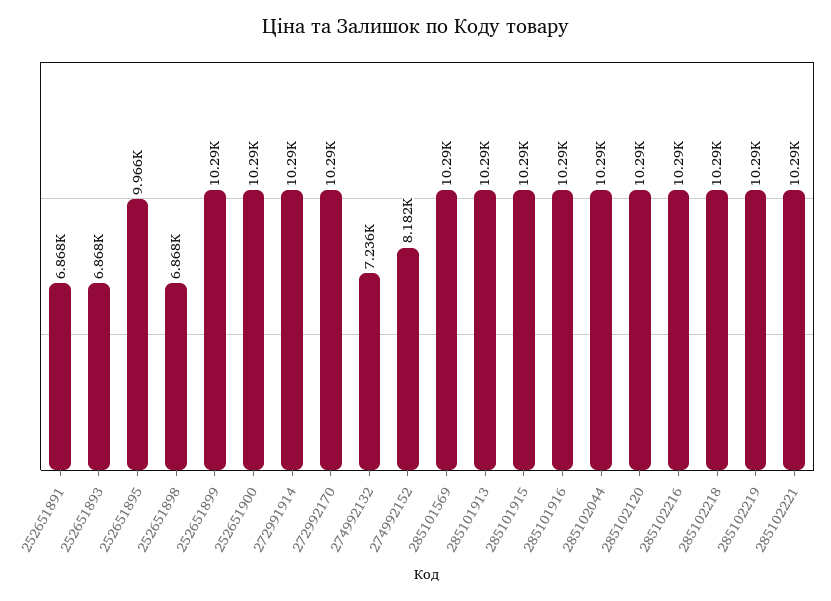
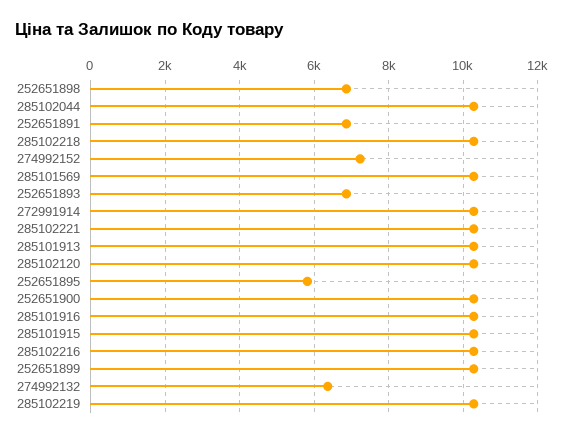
252651895: 9966 -> 5800
272992170: 10290 -> none
274992132: 7236 -> 6400
274992152: 8182 -> 7200

